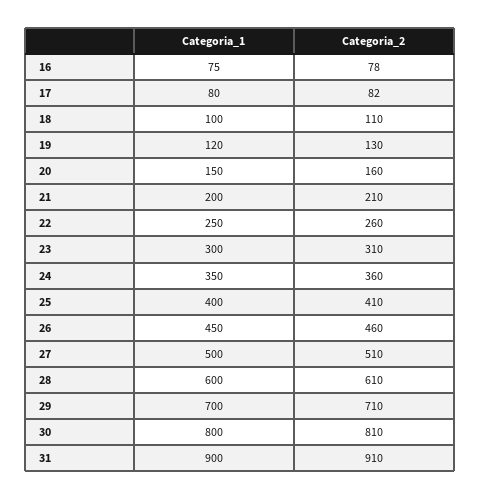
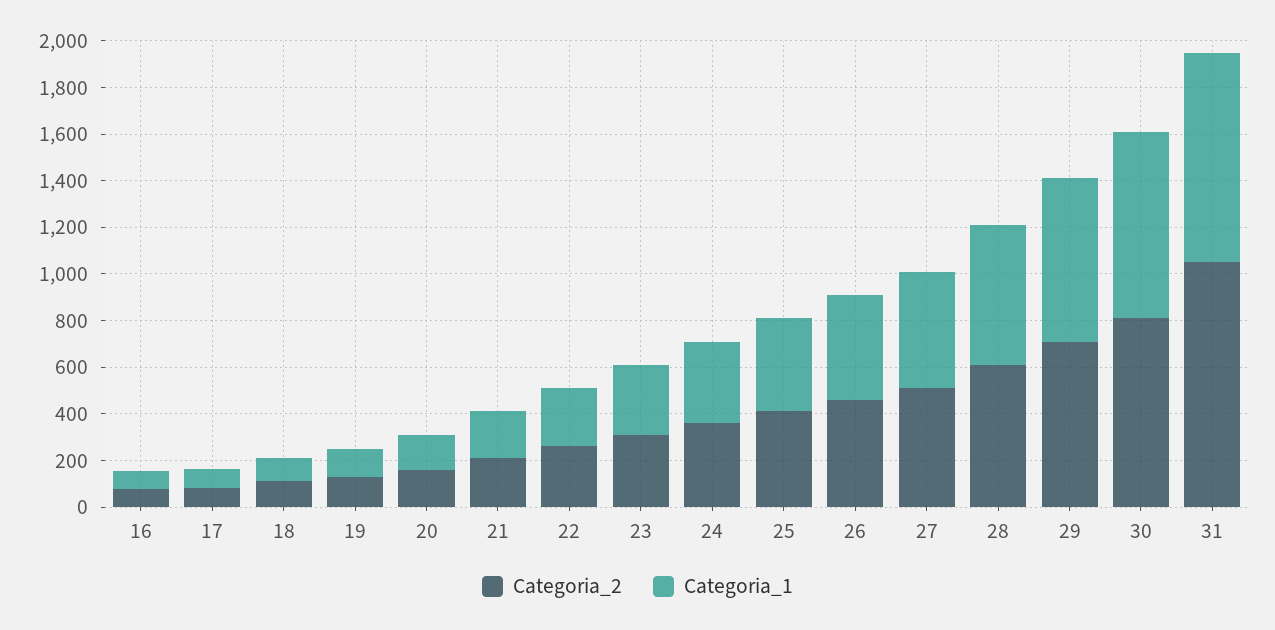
Categoria_2, 31: 910 -> 1050

